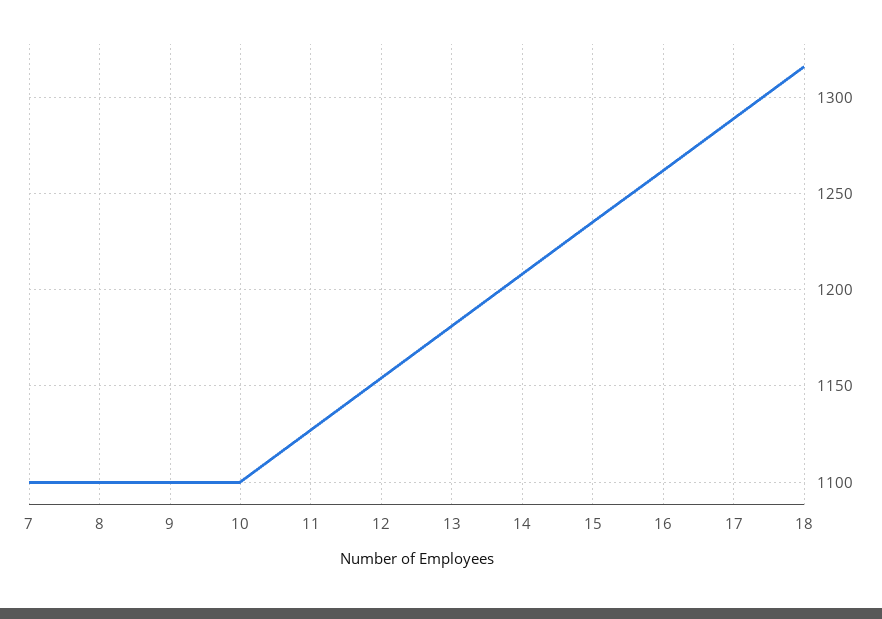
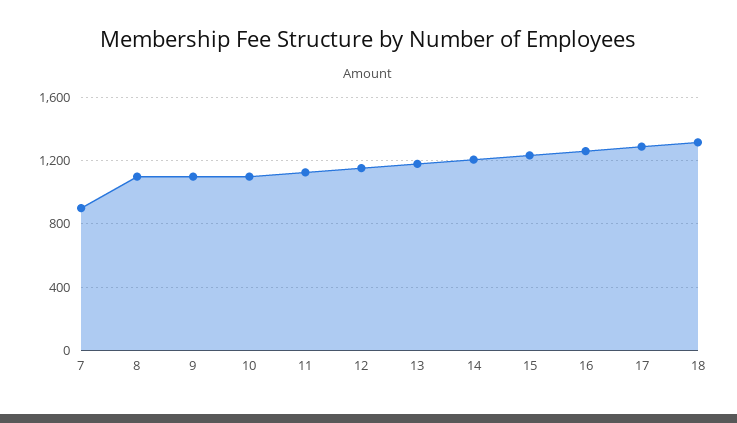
7: 1100 -> 900

